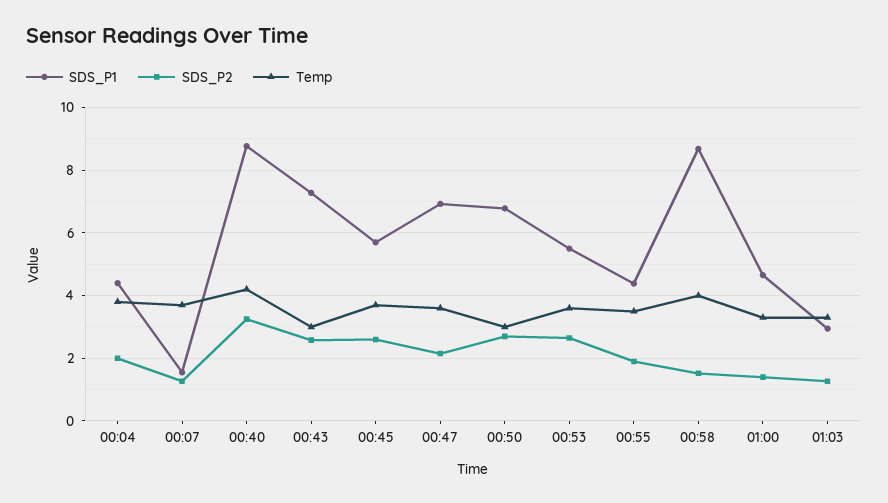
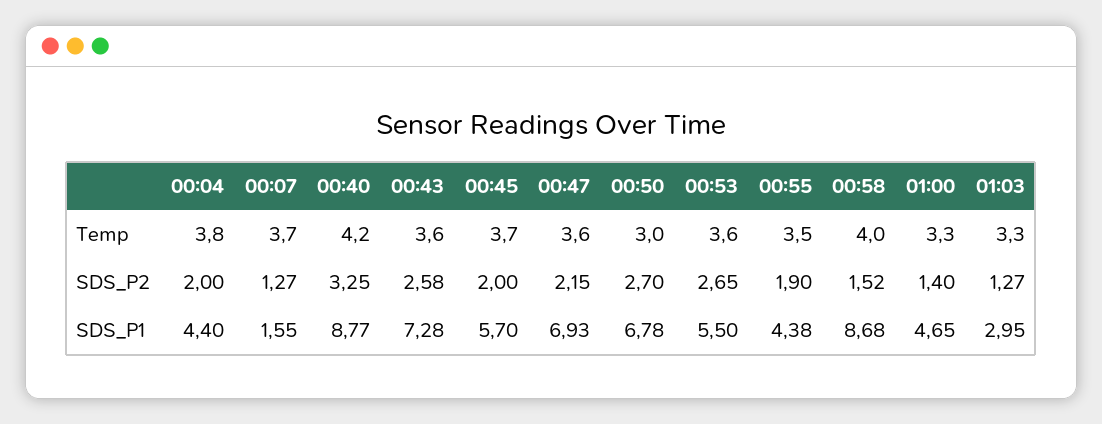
Temp, 00:43: 3 -> 3.6
SDS_P2, 00:45: 2.6 -> 2

